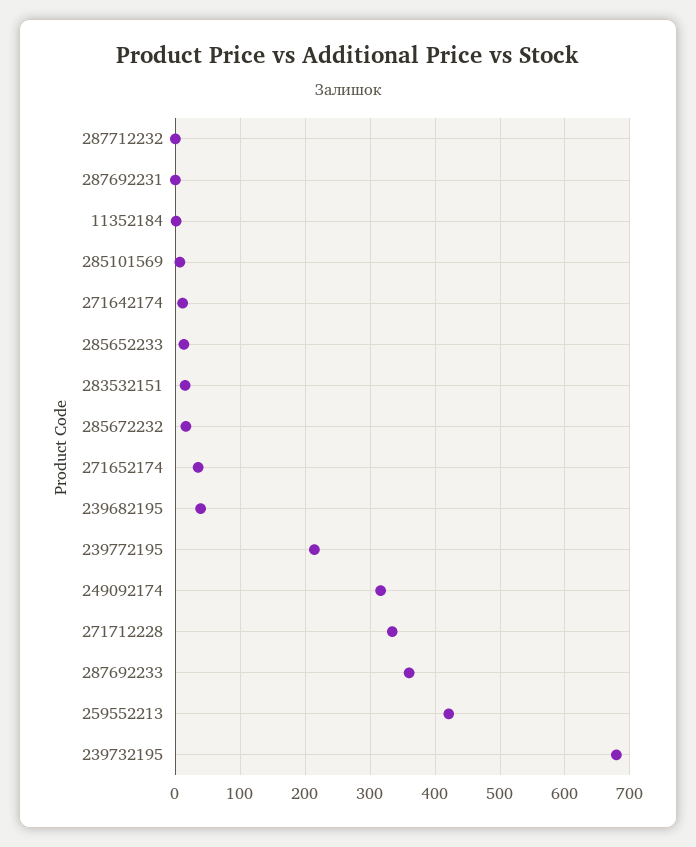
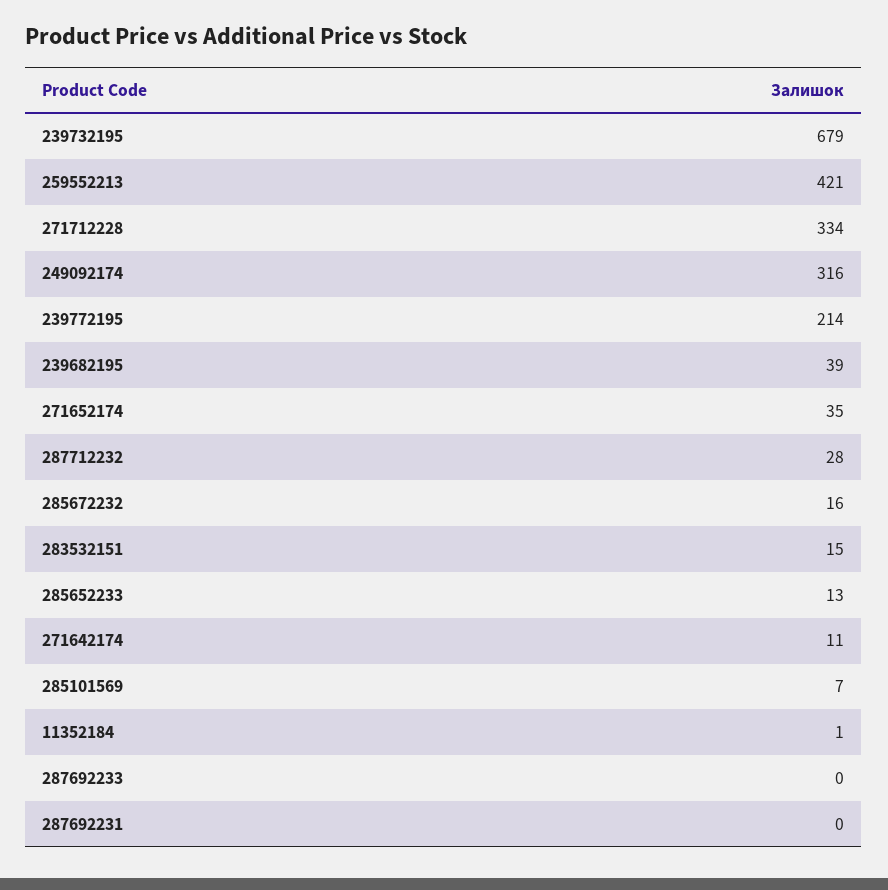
287712232: 0 -> 28
287692233: 360 -> 0

